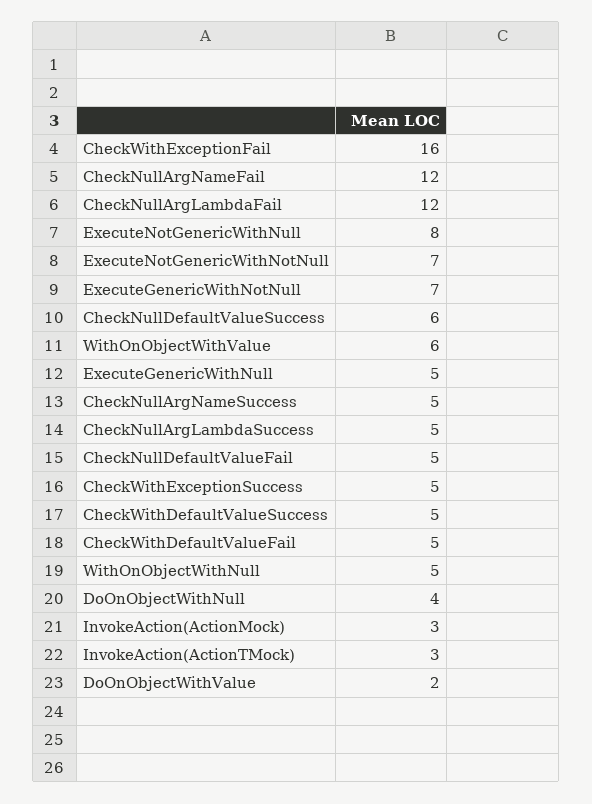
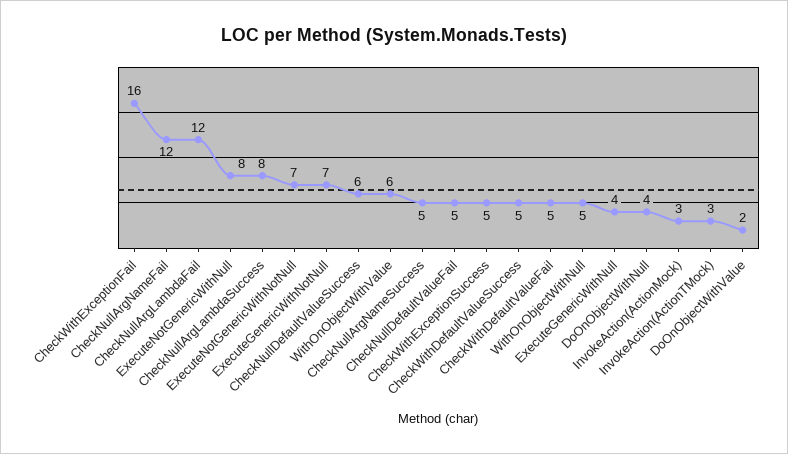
ExecuteGenericWithNull: 5 -> 4
CheckNullArgLambdaSuccess: 5 -> 8

